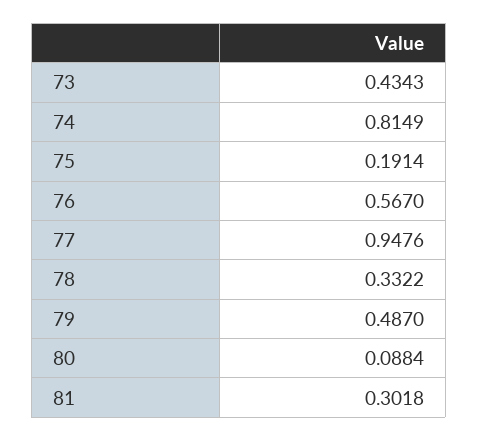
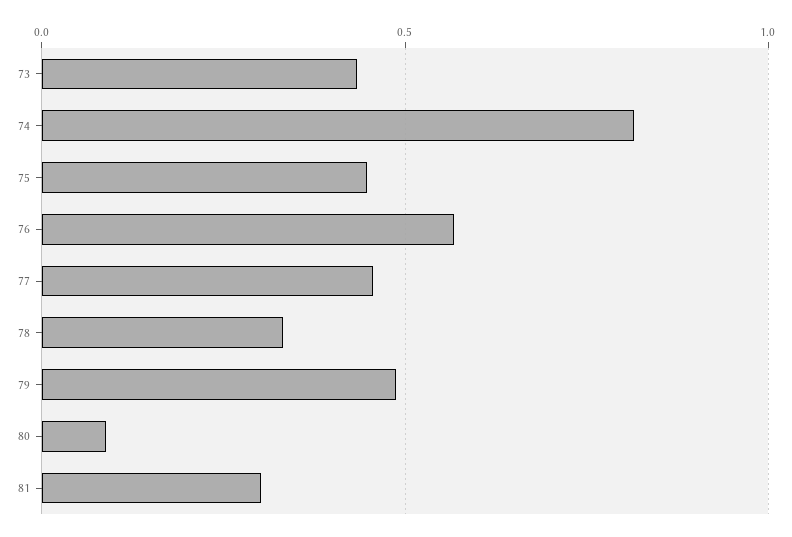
75: 0.1914 -> 0.45
77: 0.9476 -> 0.45

